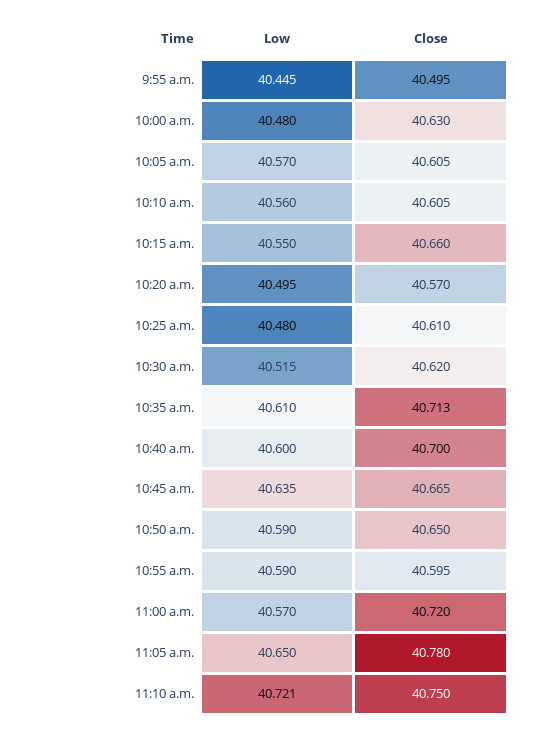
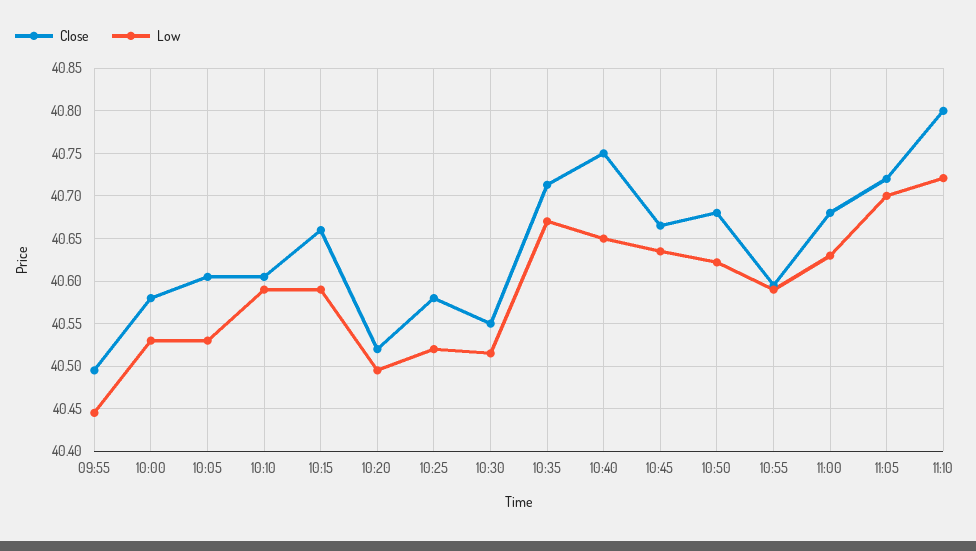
Low, 10:00 a.m.: 40.48 -> 40.53
Close, 10:00 a.m.: 40.63 -> 40.58
Low, 10:05 a.m.: 40.57 -> 40.53
Low, 10:10 a.m.: 40.56 -> 40.59
Low, 10:15 a.m.: 40.55 -> 40.59
Close, 10:20 a.m.: 40.57 -> 40.52
Low, 10:25 a.m.: 40.48 -> 40.52
Close, 10:25 a.m.: 40.61 -> 40.58
Close, 10:30 a.m.: 40.62 -> 40.55
Low, 10:35 a.m.: 40.61 -> 40.67
Low, 10:40 a.m.: 40.6 -> 40.65
Close, 10:40 a.m.: 40.7 -> 40.75
Low, 10:50 a.m.: 40.59 -> 40.62
Close, 10:50 a.m.: 40.65 -> 40.68
Low, 11:00 a.m.: 40.57 -> 40.63
Close, 11:00 a.m.: 40.72 -> 40.68
Low, 11:05 a.m.: 40.65 -> 40.7
Close, 11:05 a.m.: 40.78 -> 40.72
Close, 11:10 a.m.: 40.75 -> 40.8

